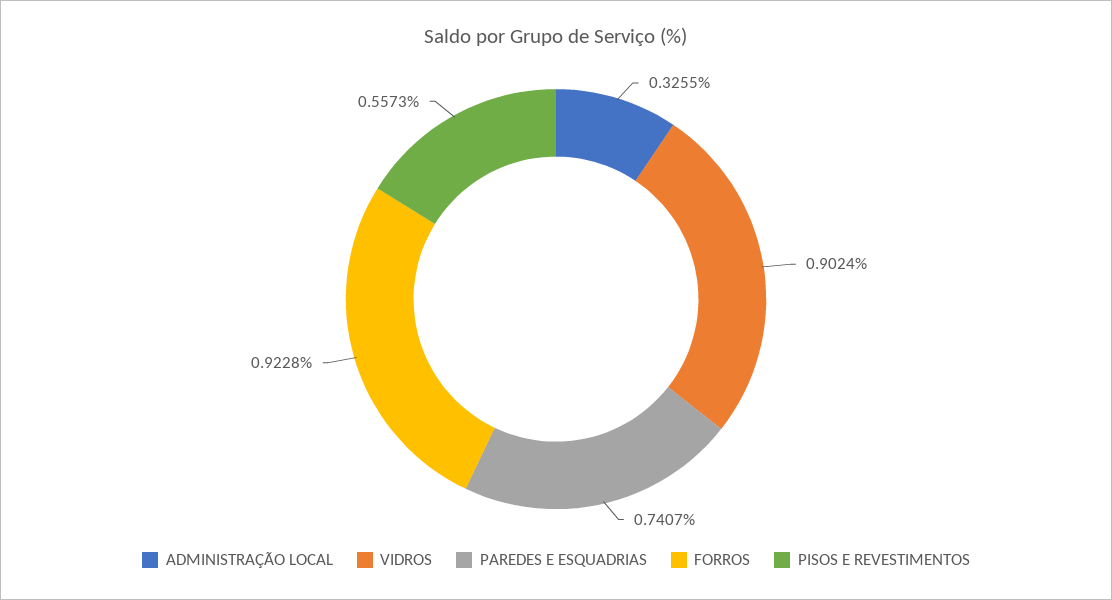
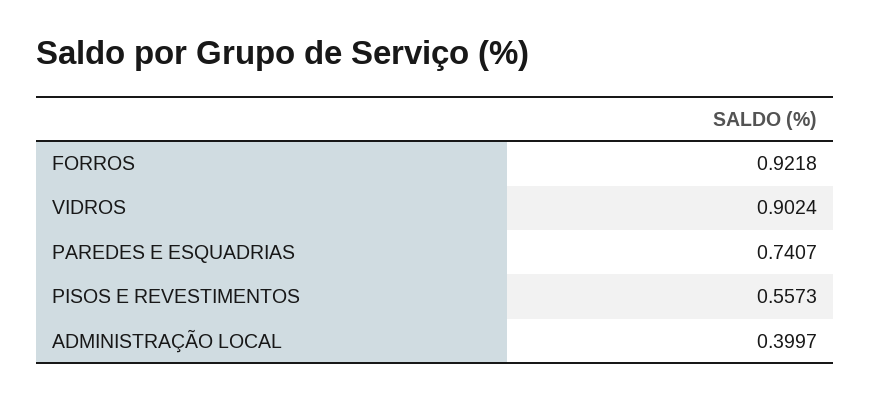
ADMINISTRAÇÃO LOCAL: 0.3255 -> 0.3997
FORROS: 0.9228 -> 0.9218

